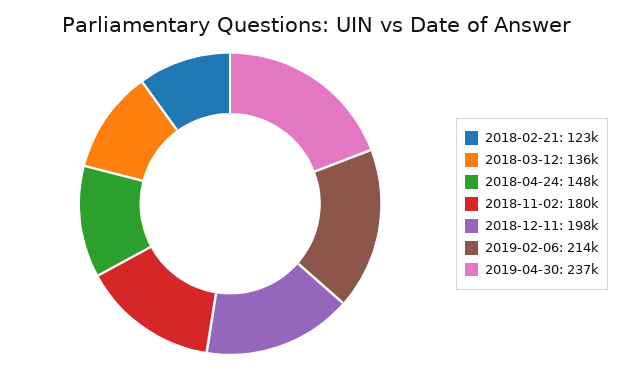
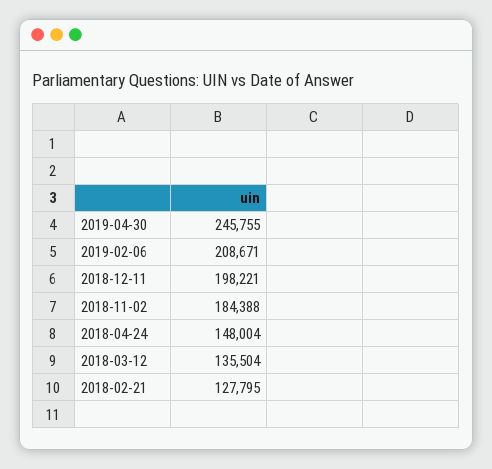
2018-02-21: 123000 -> 127795
2018-11-02: 180000 -> 184388
2019-02-06: 214000 -> 208671
2019-04-30: 237000 -> 245755

